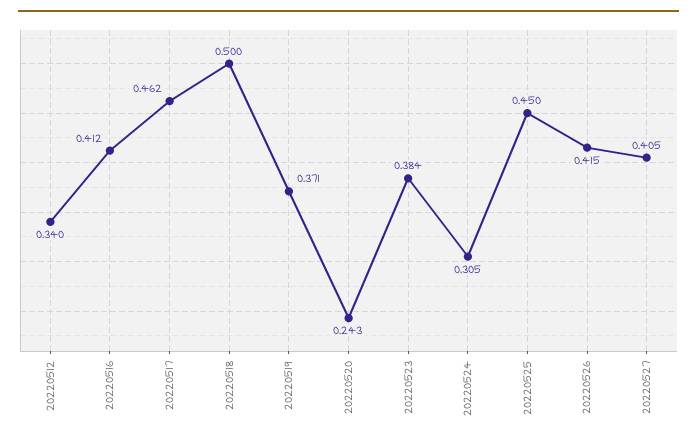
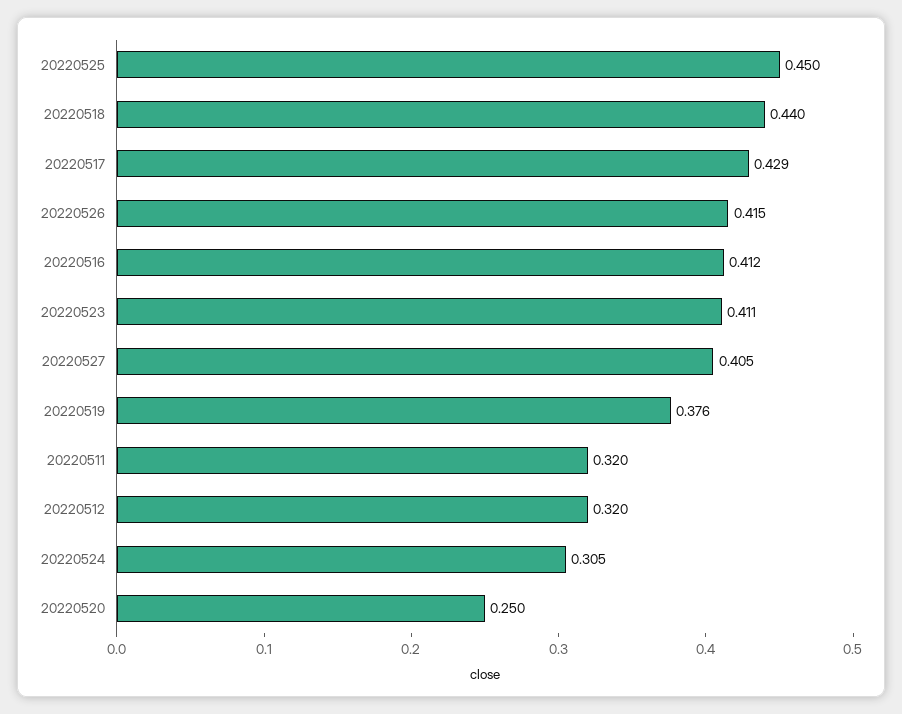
20220512: 0.34 -> 0.32
20220517: 0.462 -> 0.429
20220518: 0.5 -> 0.44
20220519: 0.371 -> 0.376
20220520: 0.243 -> 0.25
20220523: 0.384 -> 0.411
20220511: none -> 0.32

